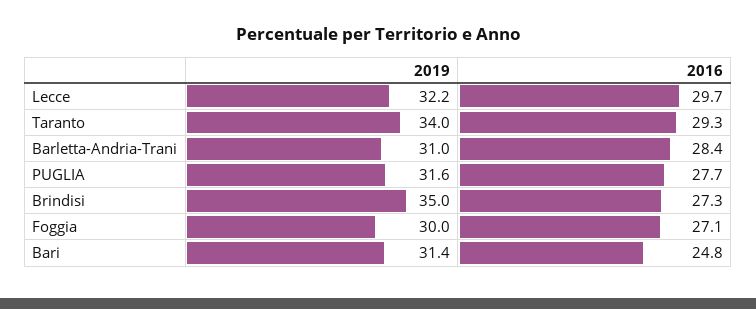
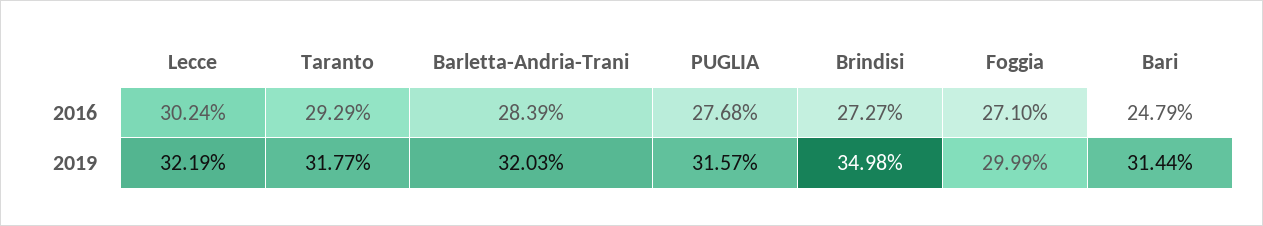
2016, Lecce: 29.7 -> 30.24
2019, Taranto: 34 -> 31.77
2019, Barletta-Andria-Trani: 31 -> 32.03

